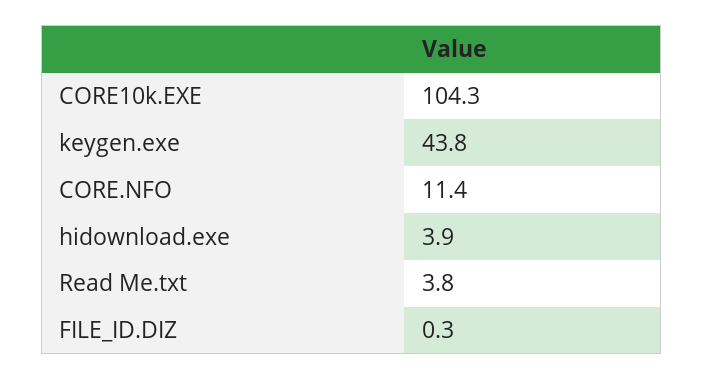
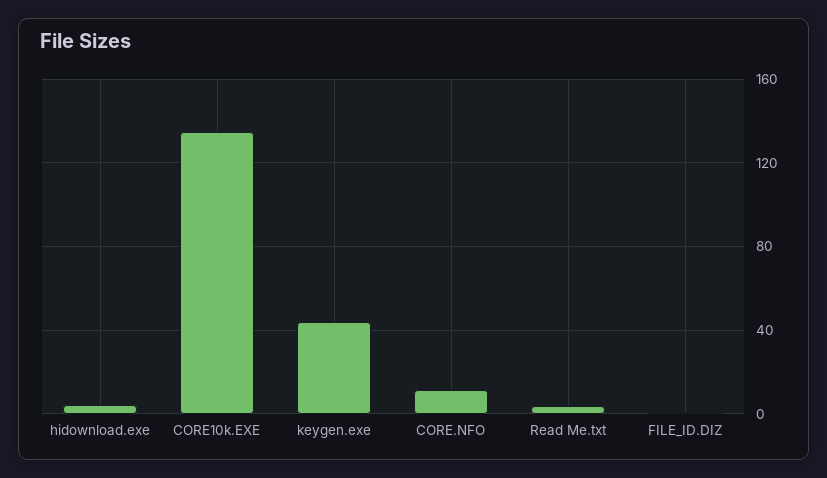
CORE10k.EXE: 104.3 -> 135

